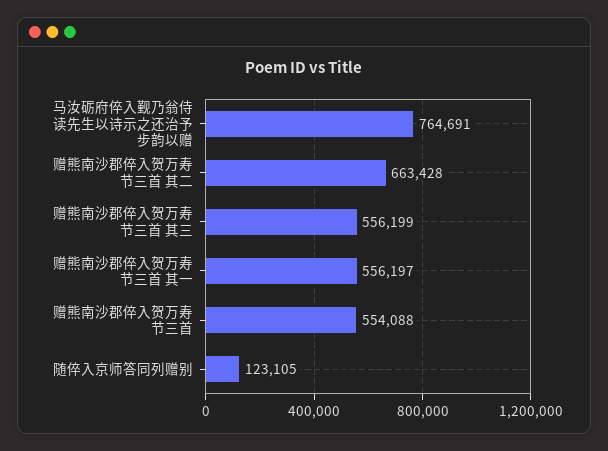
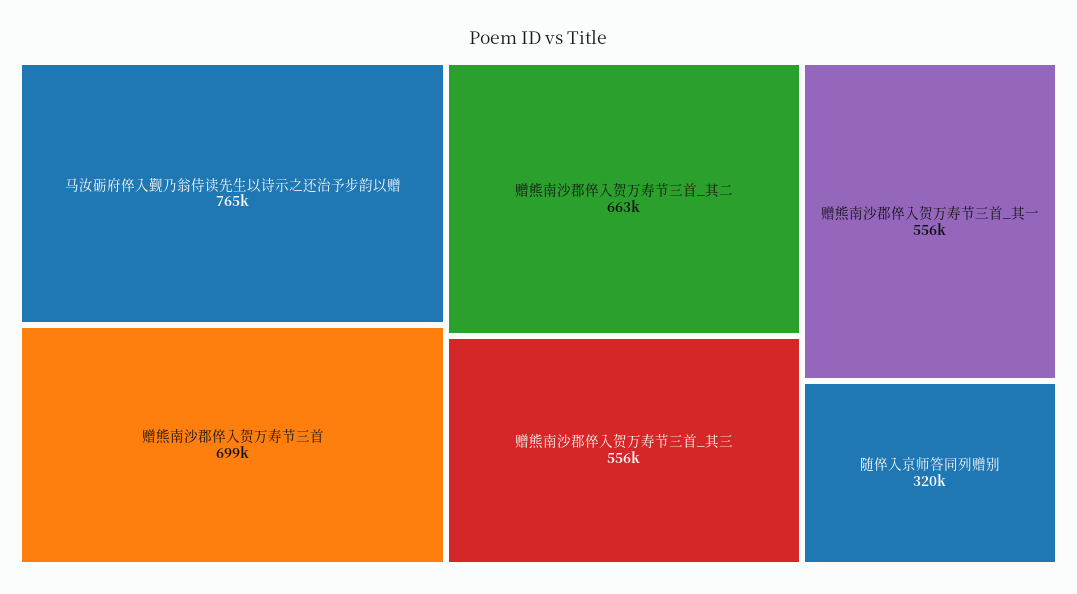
赠熊南沙郡倅入贺万寿节三首: 554088 -> 699000
随倅入京师答同列赠别: 123105 -> 320000

